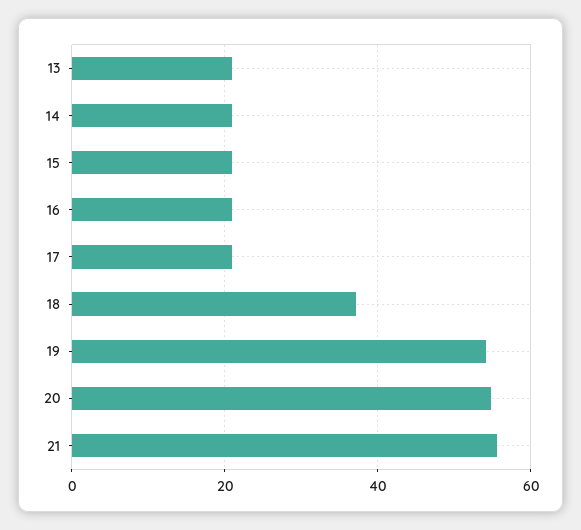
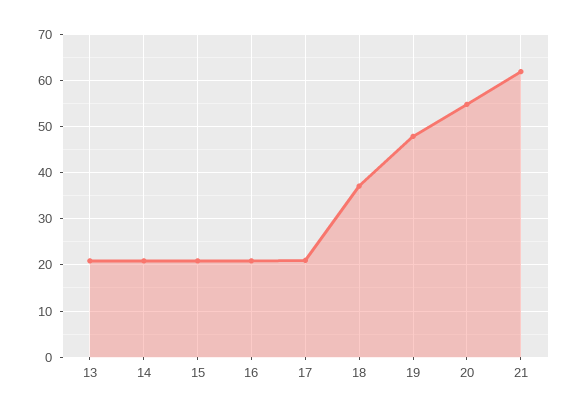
19: 54 -> 48
21: 56 -> 62

